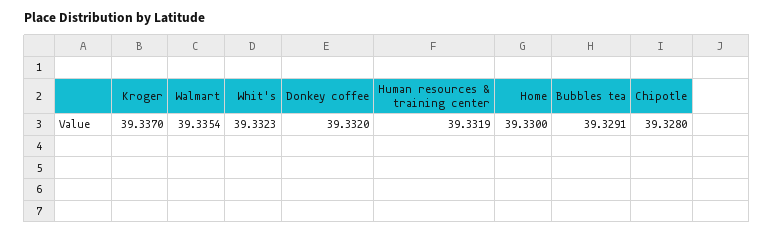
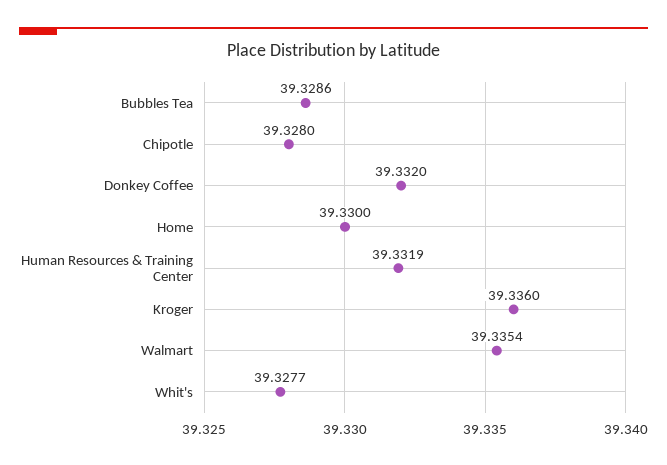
Kroger: 39.337 -> 39.336
Whit's: 39.3323 -> 39.3277
Bubbles tea: 39.3291 -> 39.3286

